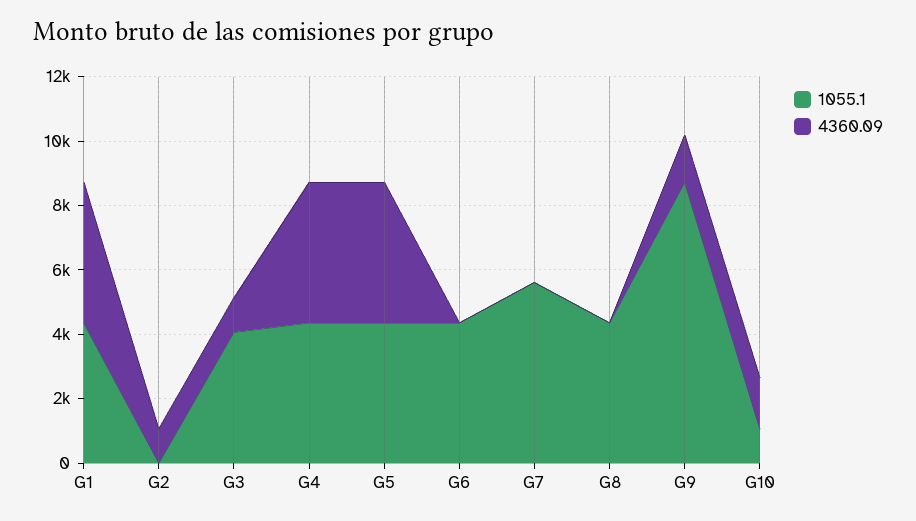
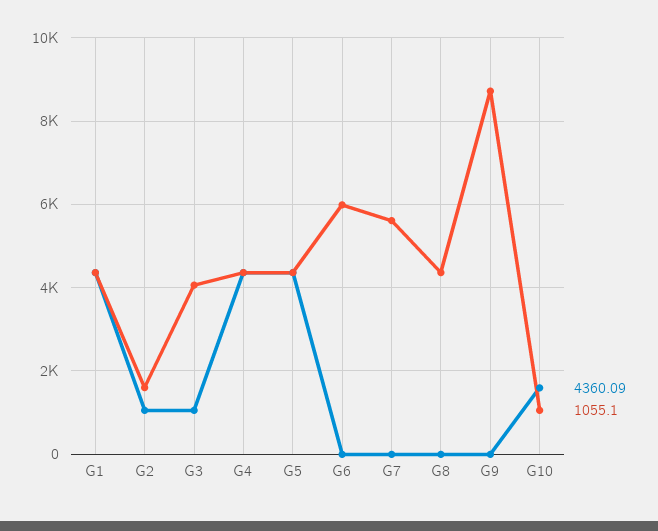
1055.1, G2: 0 -> 1600
1055.1, G6: 4500 -> 6000
4360.09, G9: 1500 -> 0

